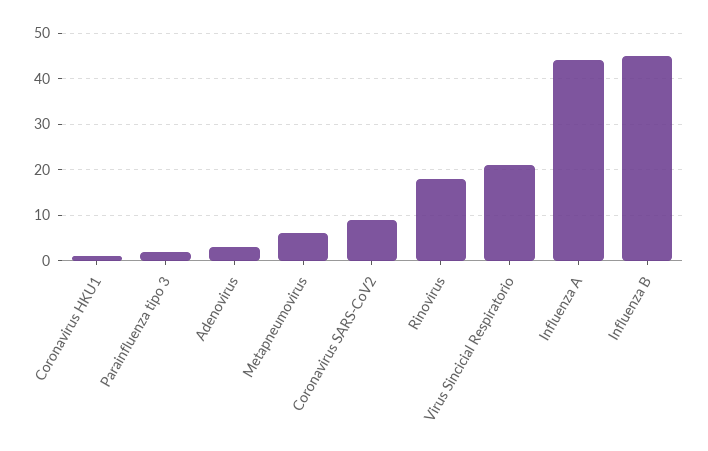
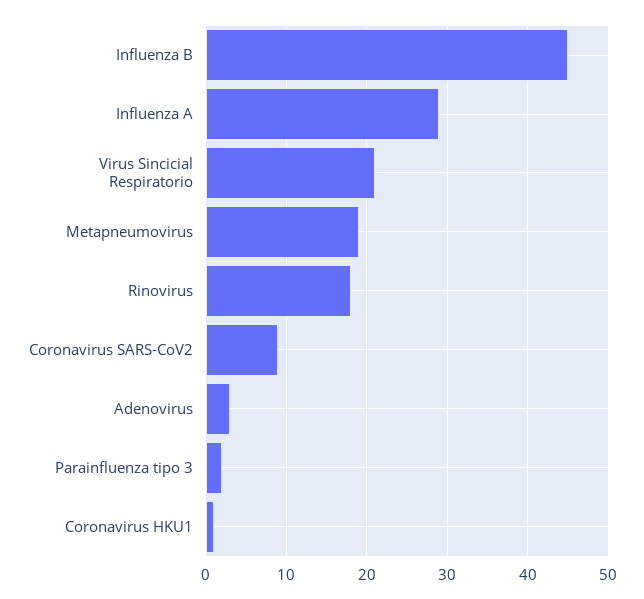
Metapneumovirus: 5 -> 19
Influenza A: 45 -> 29

